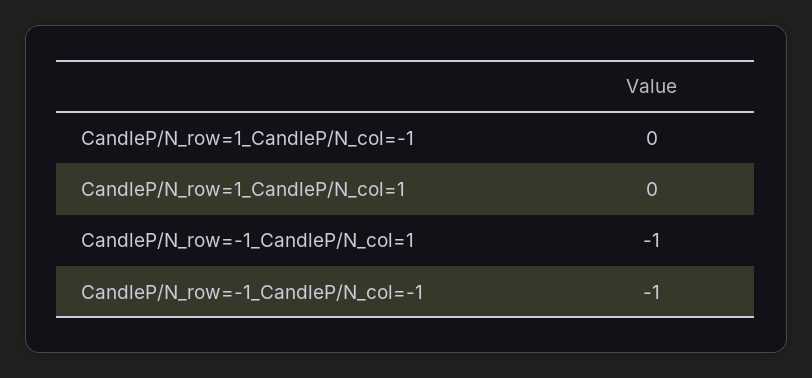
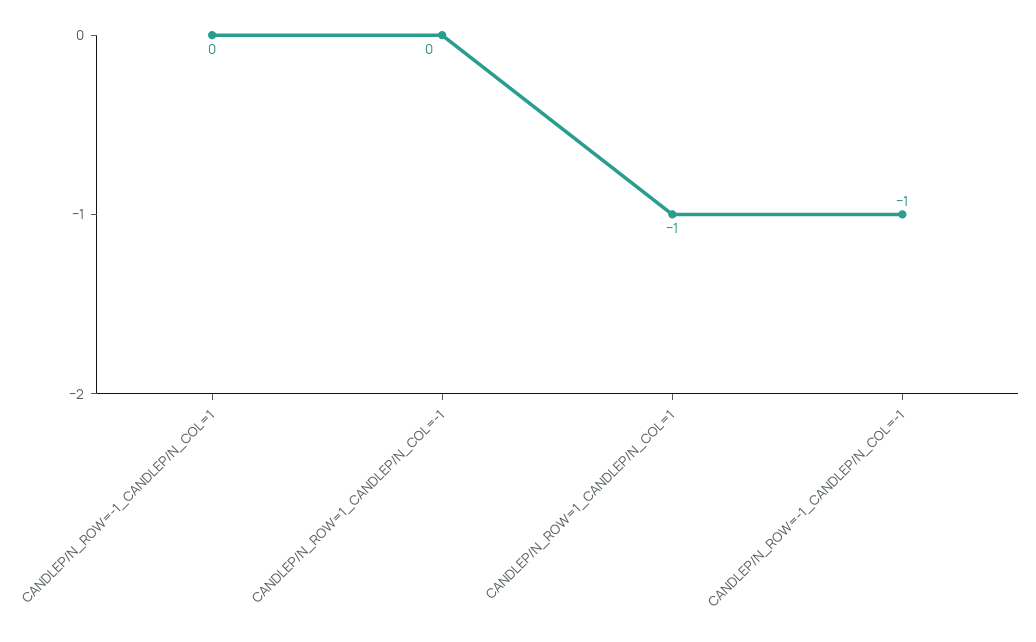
CandleP/N_row=1_CandleP/N_col=1: 0 -> -1
CandleP/N_row=-1_CandleP/N_col=1: -1 -> 0

